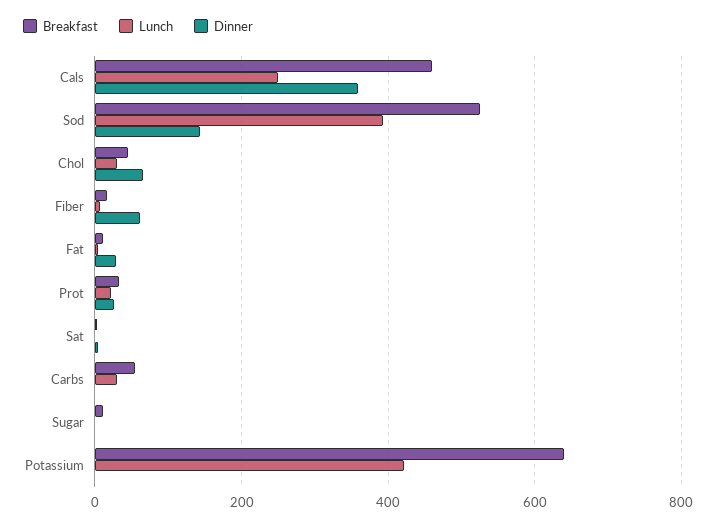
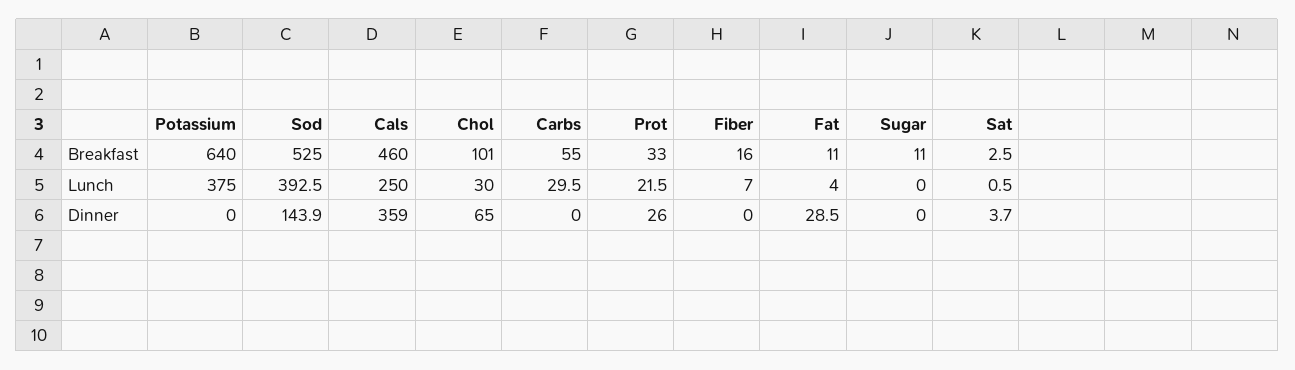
Breakfast, Chol: 40 -> 101
Dinner, Fiber: 60 -> 0
Lunch, Potassium: 420 -> 375

